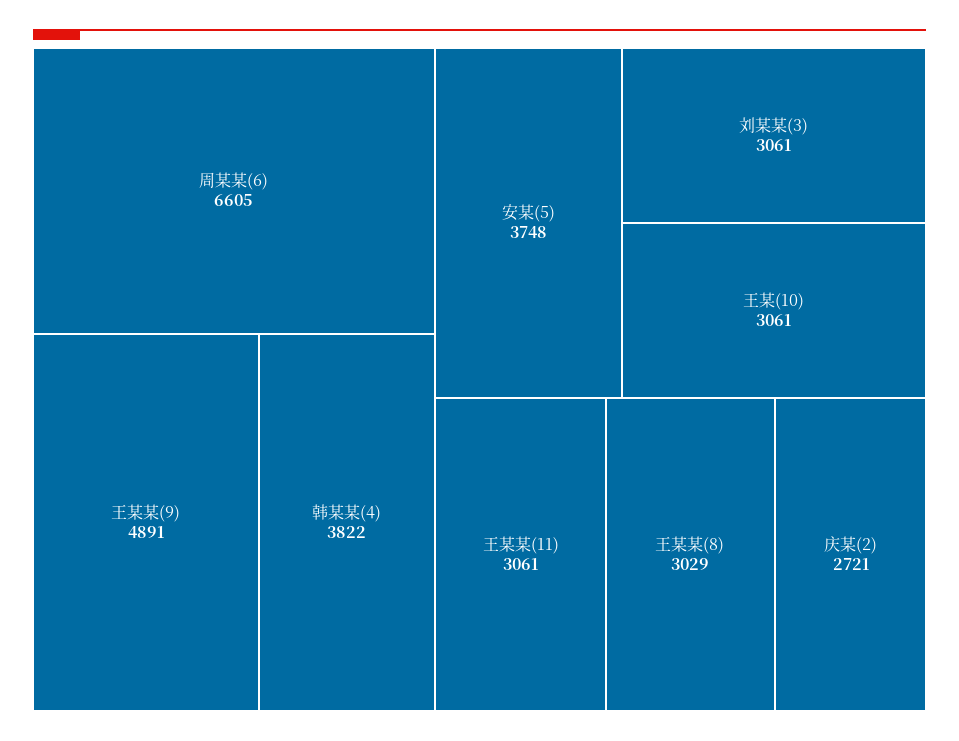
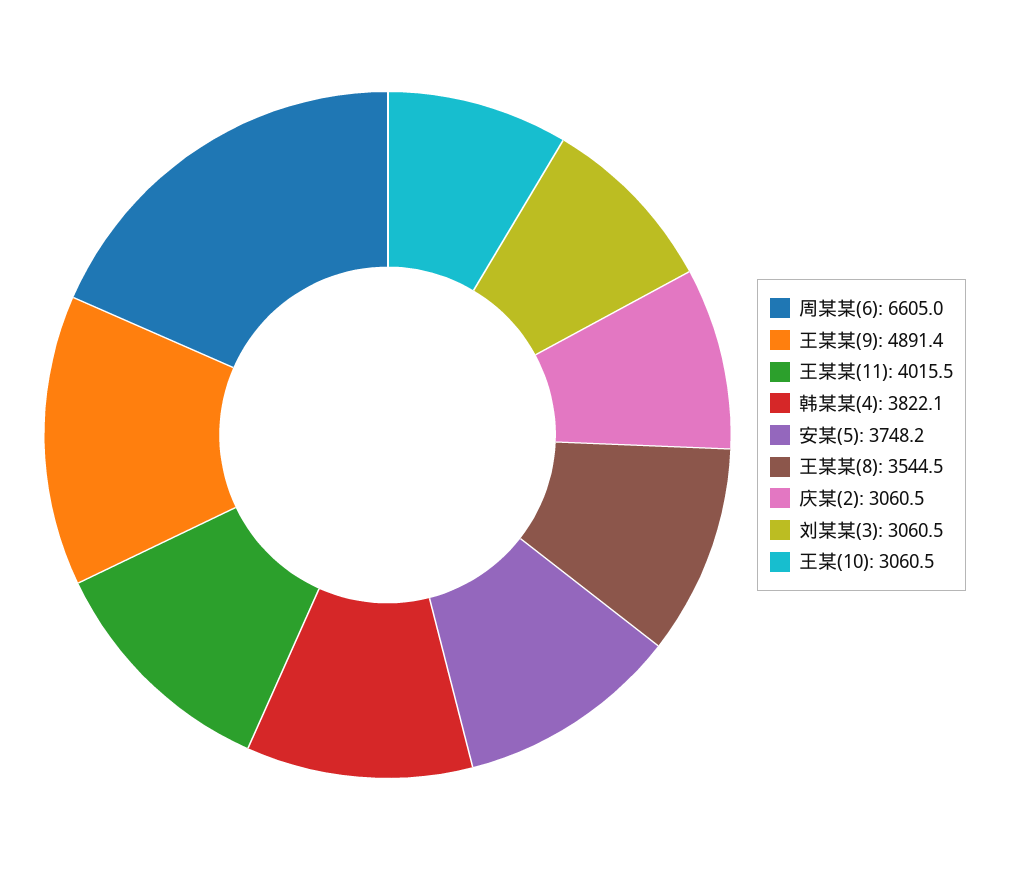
王某某(11): 3061 -> 4015.5
王某某(8): 3029 -> 3544.5
庆某(2): 2721 -> 3060.5

